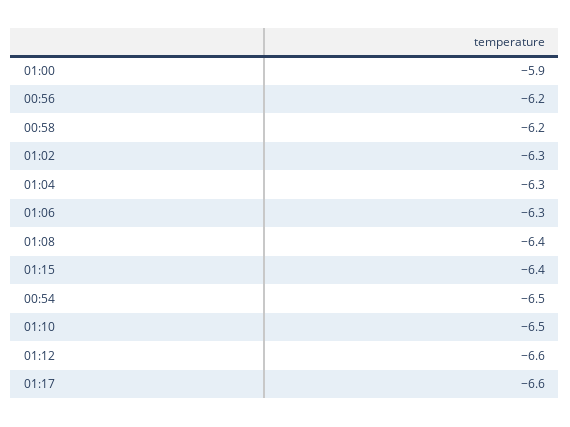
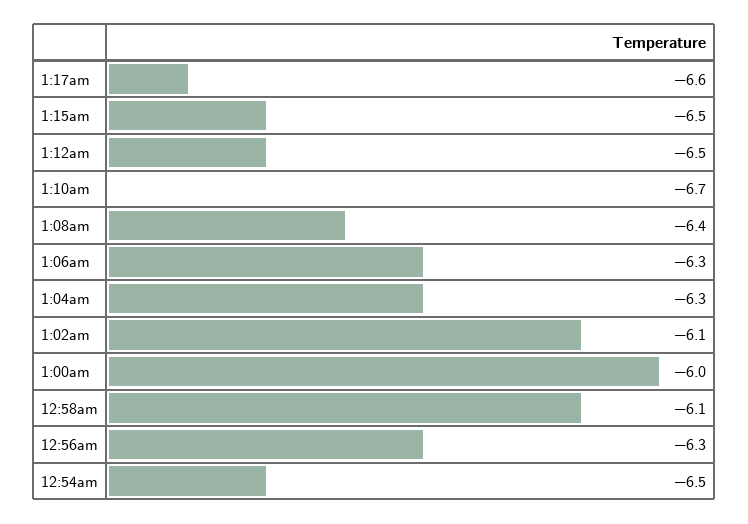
01:00: -5.9 -> -6
00:56: -6.2 -> -6.3
00:58: -6.2 -> -6.1
01:02: -6.3 -> -6.1
01:15: -6.4 -> -6.5
01:10: -6.5 -> -6.7
01:12: -6.6 -> -6.5

